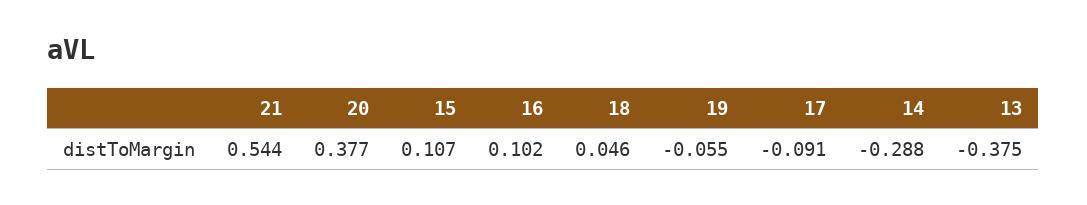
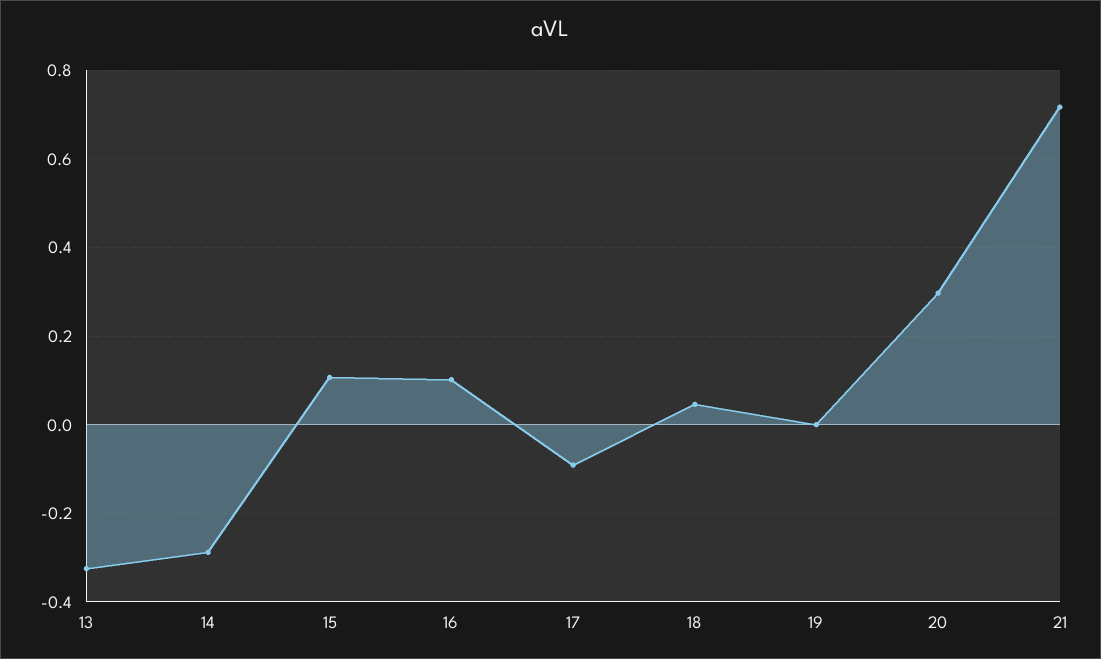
21: 0.544 -> 0.72
20: 0.377 -> 0.3
19: -0.055 -> 0
13: -0.375 -> -0.32

